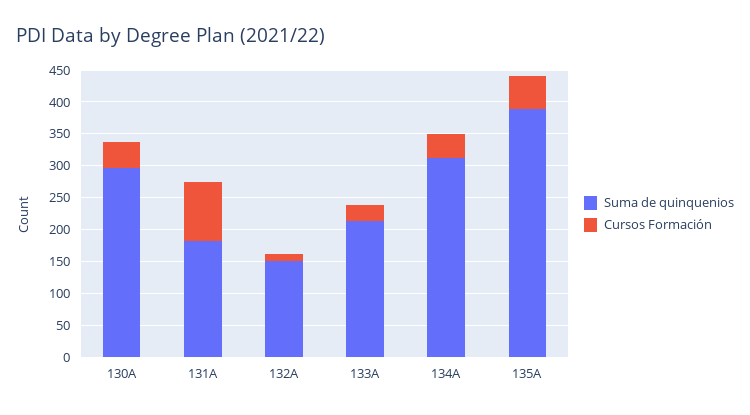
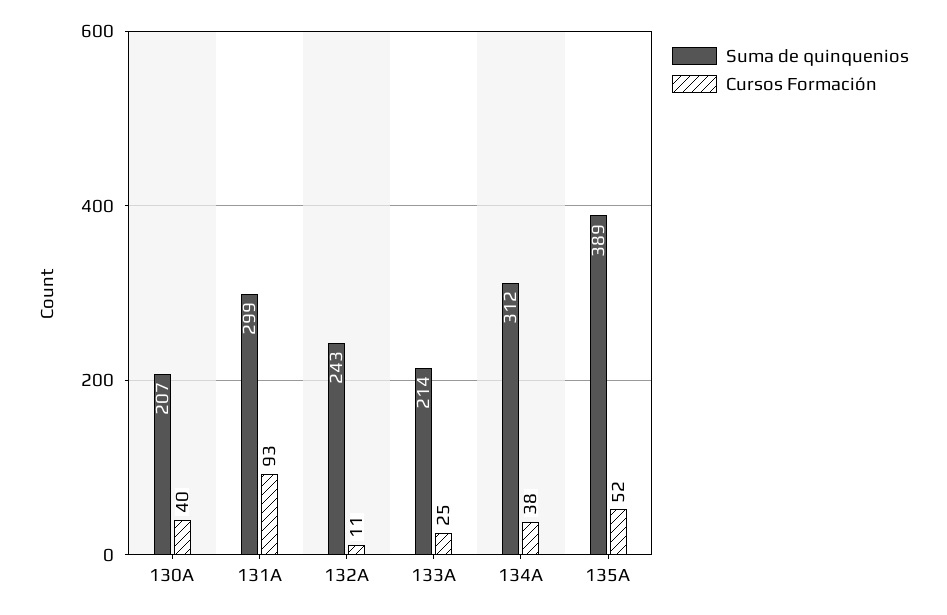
Suma de quinquenios, 130A: 300 -> 207
Suma de quinquenios, 131A: 175 -> 299
Suma de quinquenios, 132A: 150 -> 243

